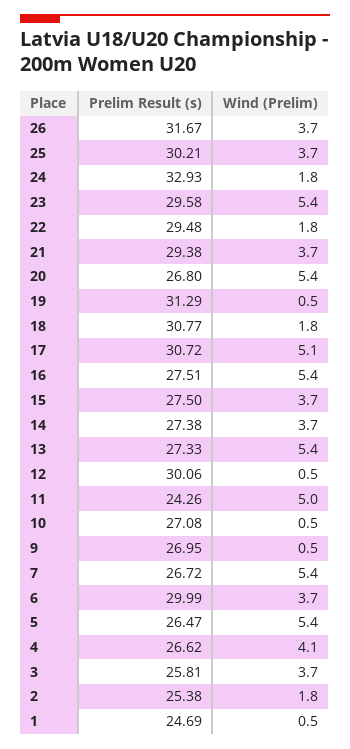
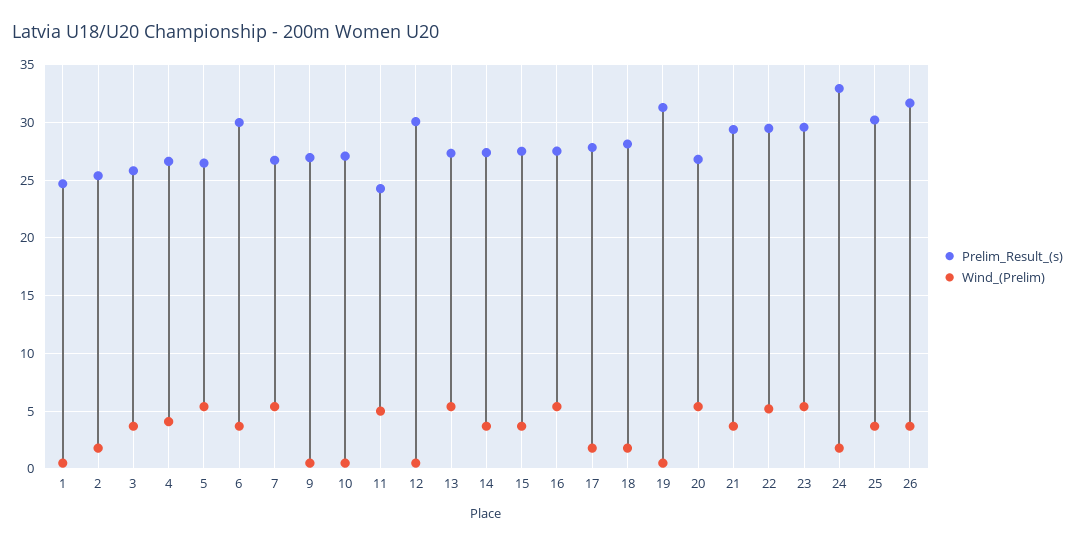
Wind (Prelim), 22: 1.8 -> 5
Prelim Result (s), 18: 30.77 -> 28
Prelim Result (s), 17: 30.72 -> 28
Wind (Prelim), 17: 5.1 -> 2

